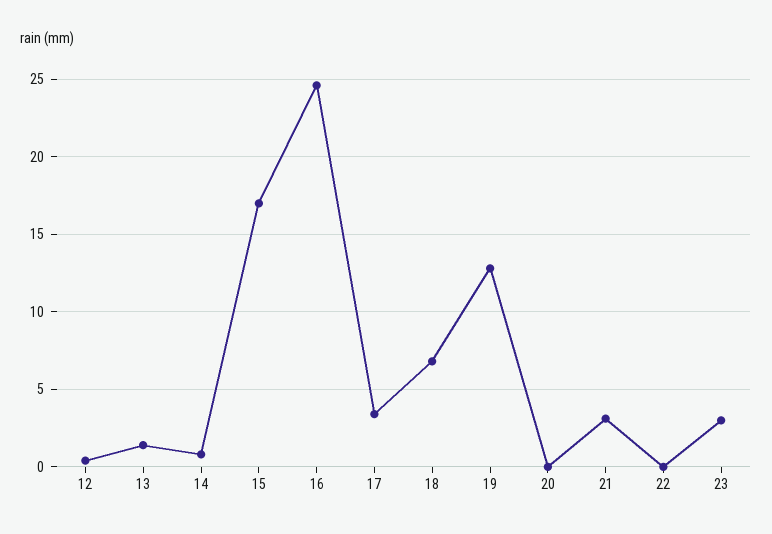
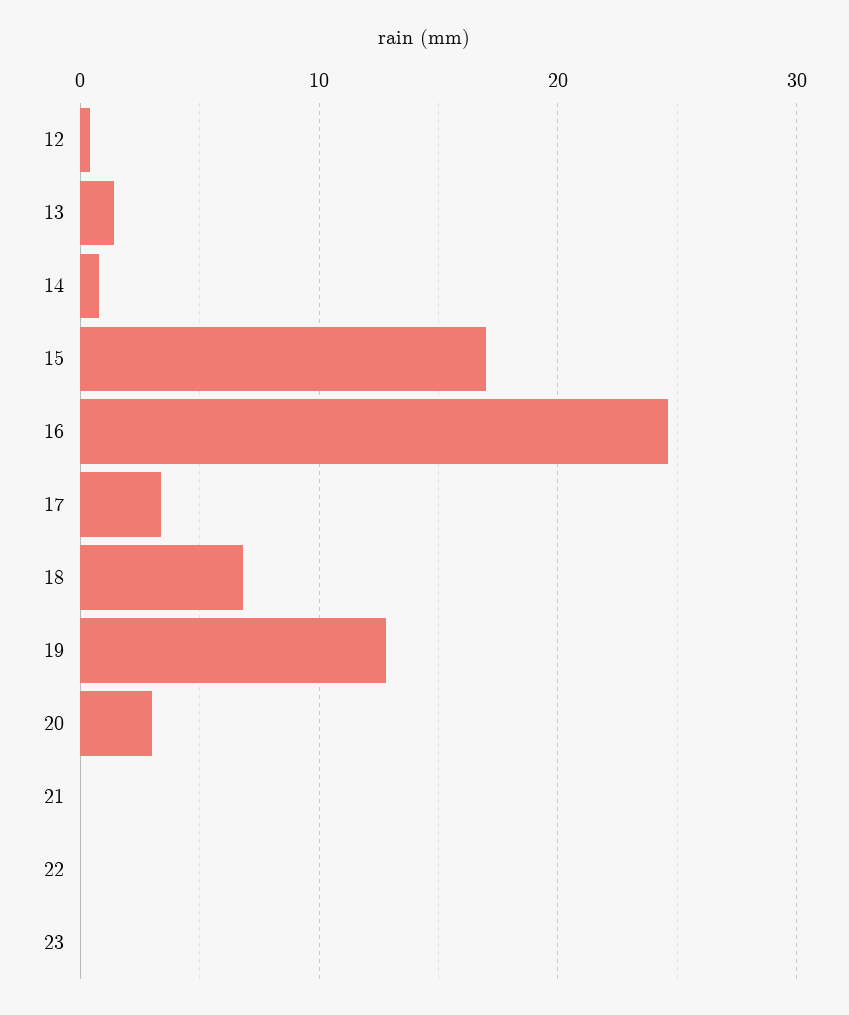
20: 0 -> 3
21: 3 -> 0
23: 3 -> 0

